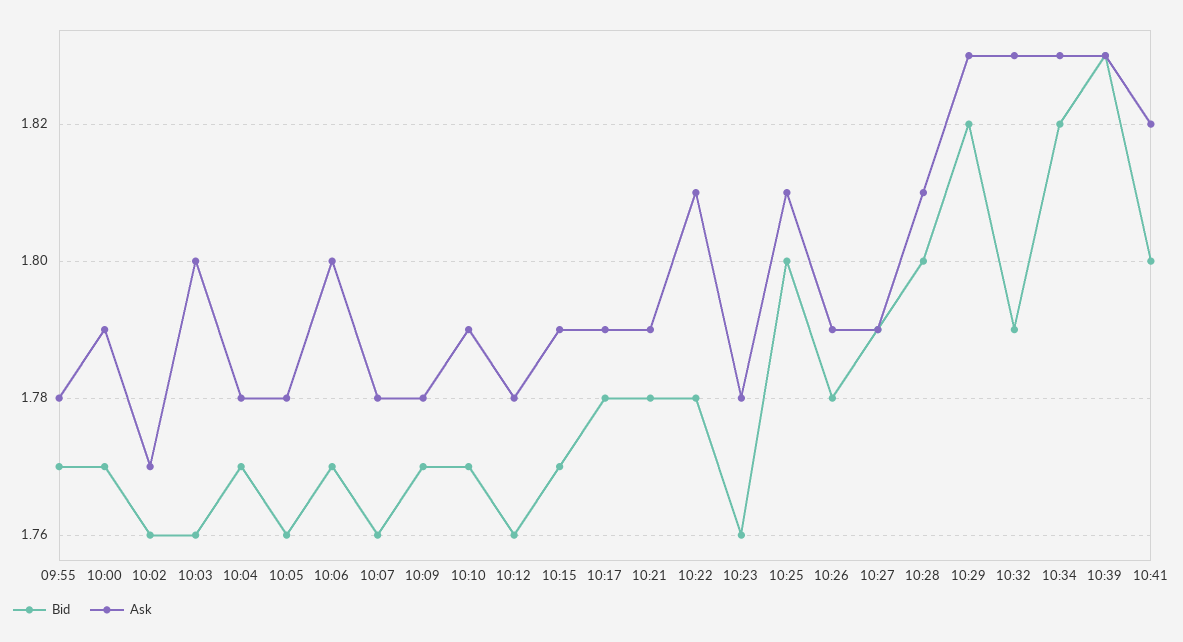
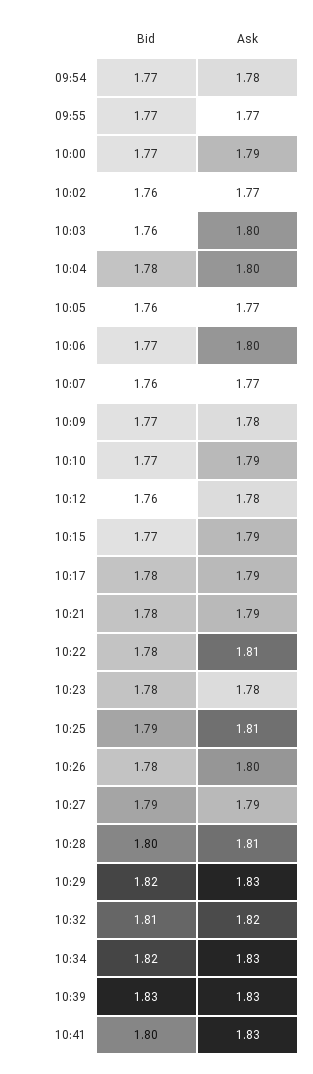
Ask, 09:55: 1.78 -> 1.77
Bid, 10:04: 1.77 -> 1.78
Ask, 10:04: 1.78 -> 1.8
Ask, 10:05: 1.78 -> 1.77
Ask, 10:07: 1.78 -> 1.77
Bid, 10:23: 1.76 -> 1.78
Bid, 10:25: 1.8 -> 1.79
Ask, 10:26: 1.79 -> 1.8
Bid, 10:32: 1.79 -> 1.81
Ask, 10:32: 1.83 -> 1.82
Ask, 10:41: 1.82 -> 1.83
Bid, 09:54: none -> 1.77
Ask, 09:54: none -> 1.78

